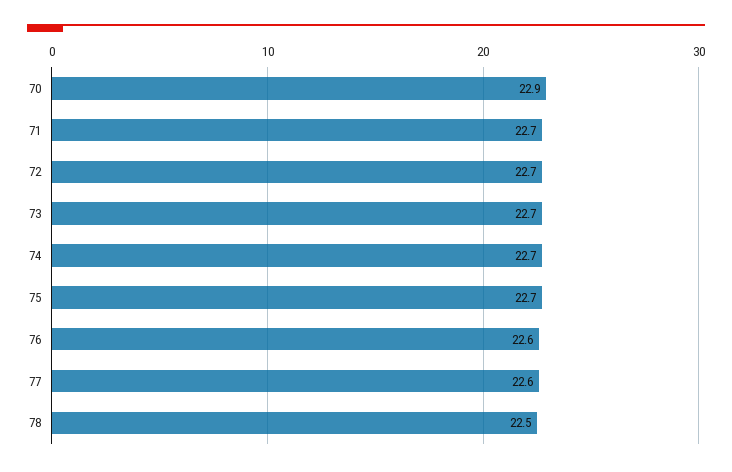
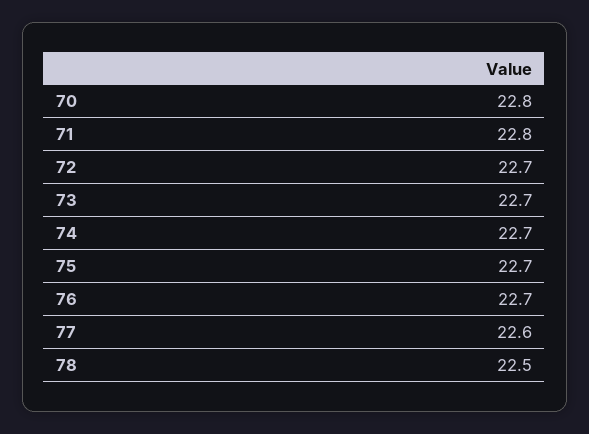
70: 22.9 -> 22.8
71: 22.7 -> 22.8
76: 22.6 -> 22.7

